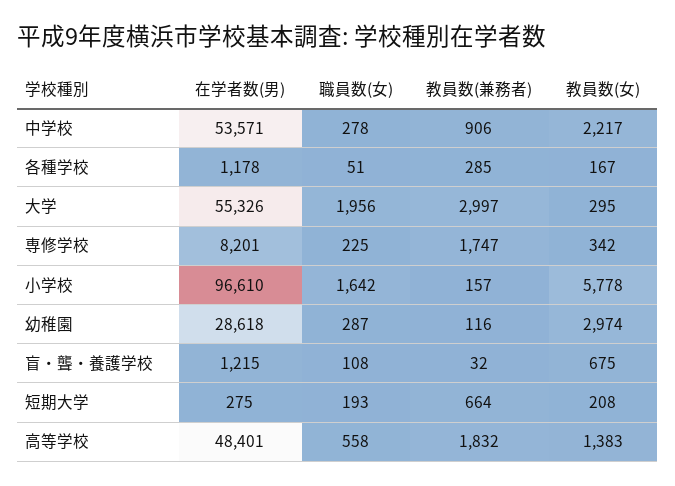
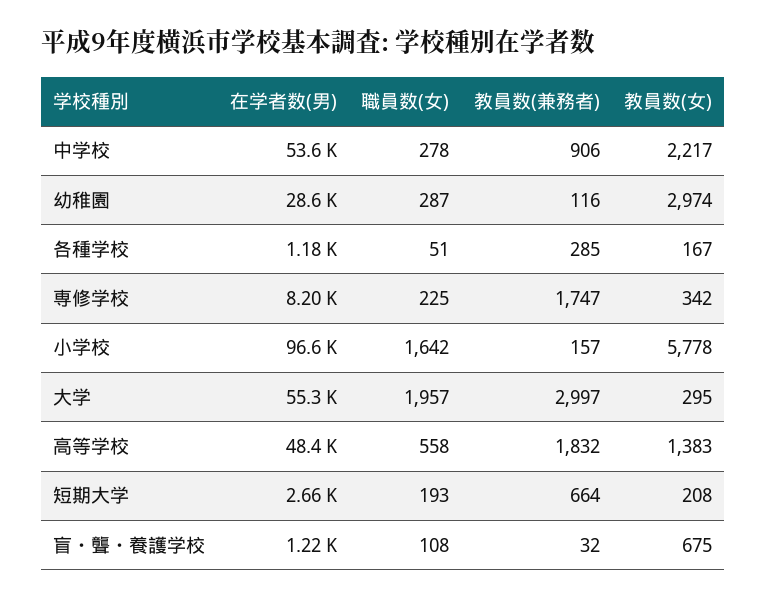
職員数(女), 大学: 1956 -> 1957
在学者数(男), 短期大学: 275 -> 2660

